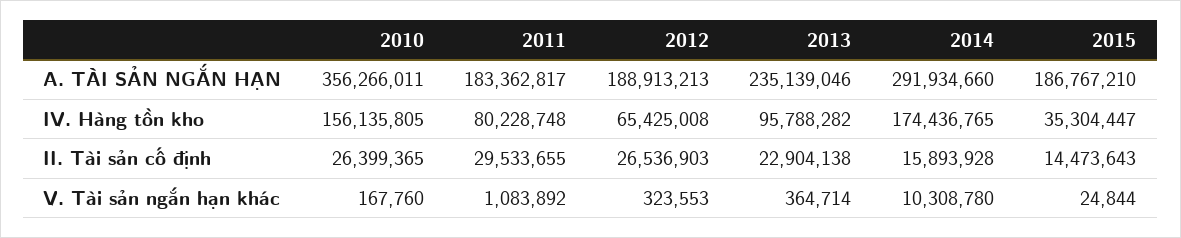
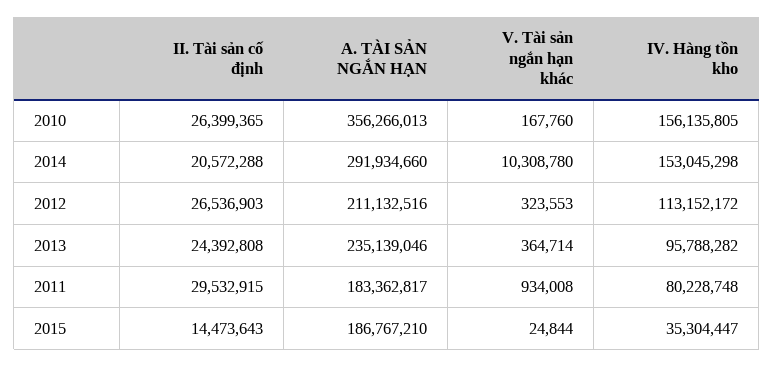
2010, A. TÀI SẢN NGẮN HẠN: 356266011 -> 356266013
2012, A. TÀI SẢN NGẮN HẠN: 188913213 -> 211132516
2012, IV. Hàng tồn kho: 65425008 -> 113152172
2014, IV. Hàng tồn kho: 174436765 -> 153045298
2011, II. Tài sản cố định: 29533655 -> 29532915
2013, II. Tài sản cố định: 22904138 -> 24392808
2014, II. Tài sản cố định: 15893928 -> 20572288
2011, V. Tài sản ngắn hạn khác: 1083892 -> 934008

